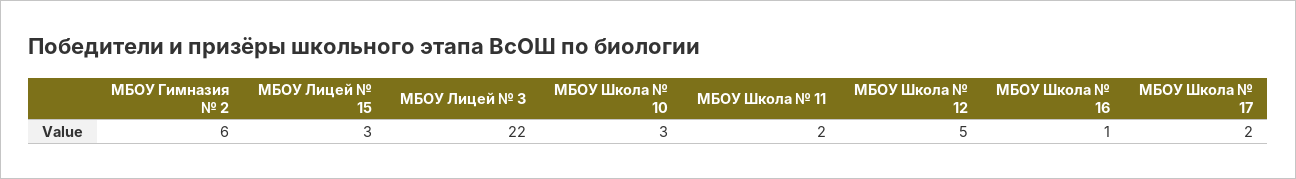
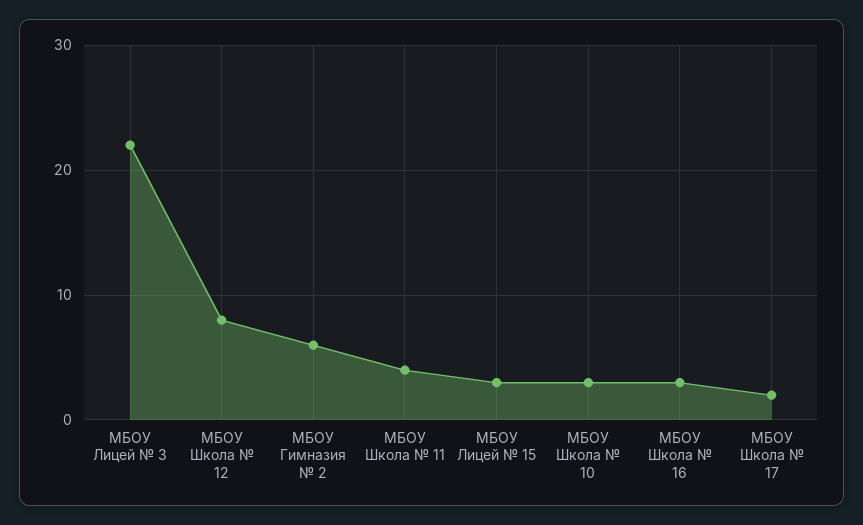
МБОУ Школа № 11: 2 -> 4
МБОУ Школа № 12: 5 -> 8
МБОУ Школа № 16: 1 -> 3

